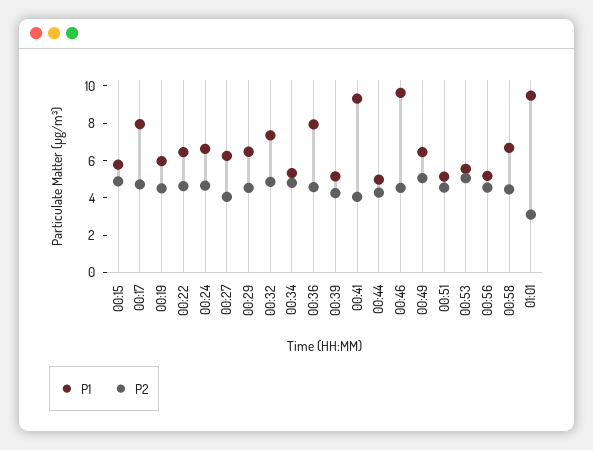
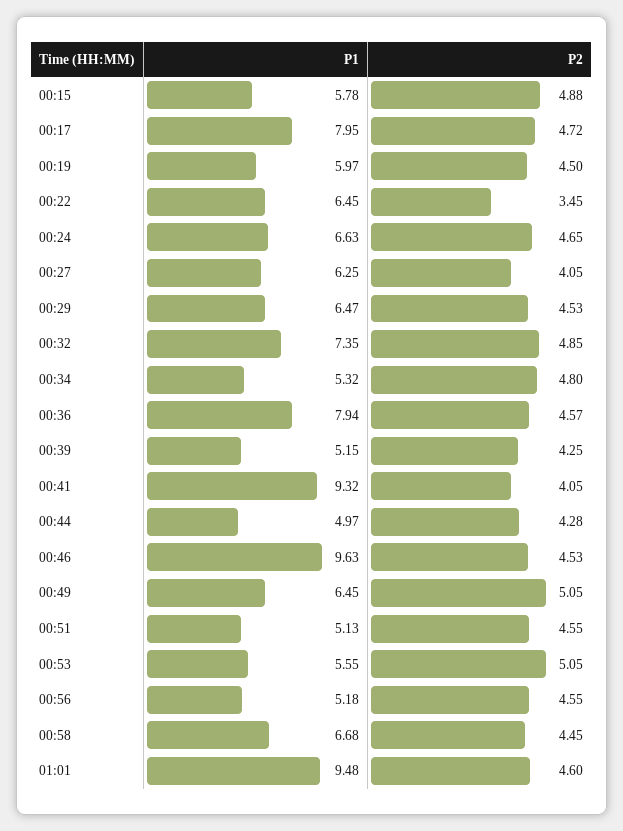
P2, 00:22: 4.5 -> 3.45
P2, 01:01: 3 -> 4.6

